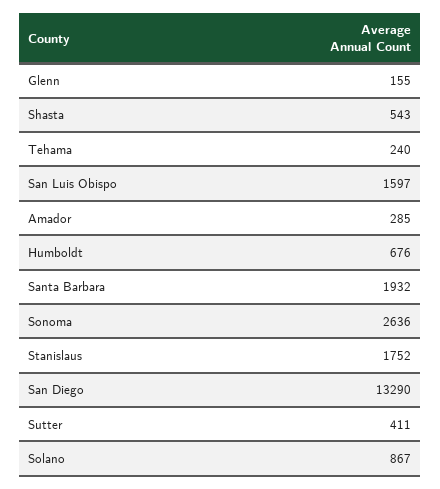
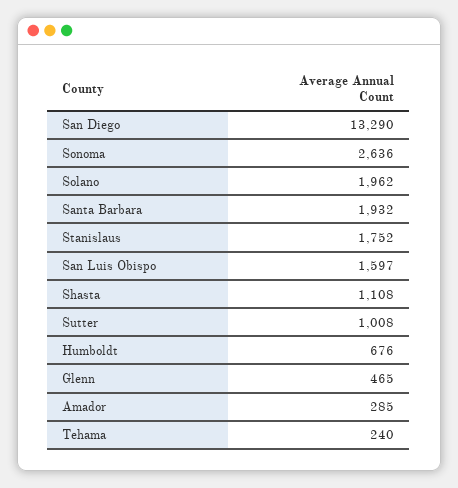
Glenn: 155 -> 465
Shasta: 543 -> 1108
Sutter: 411 -> 1008
Solano: 867 -> 1962

